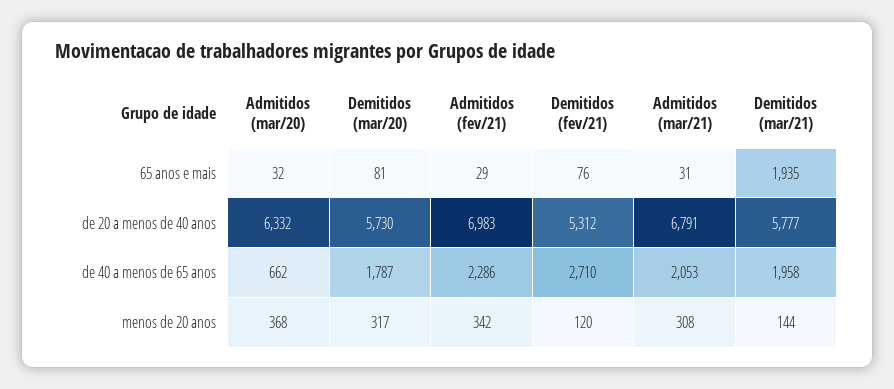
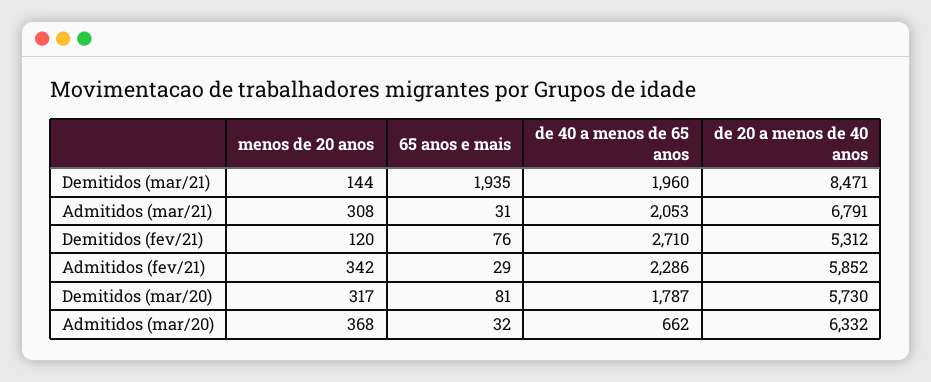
Admitidos (fev/21), de 20 a menos de 40 anos: 6983 -> 5852
Demitidos (mar/21), de 20 a menos de 40 anos: 5777 -> 8471
Demitidos (mar/21), de 40 a menos de 65 anos: 1958 -> 1960

